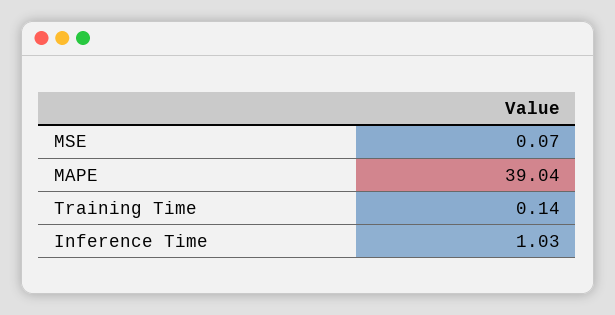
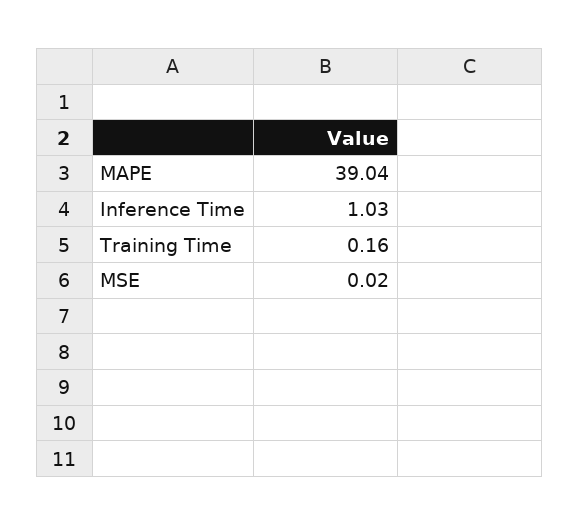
MSE: 0.07 -> 0.02
Training Time: 0.14 -> 0.16

